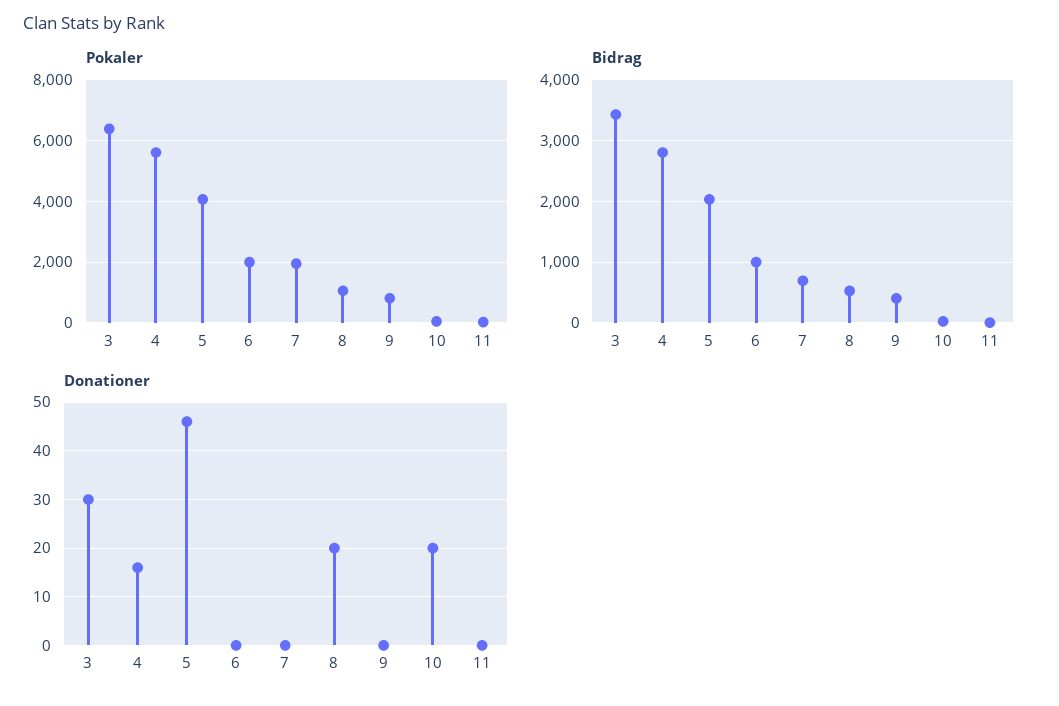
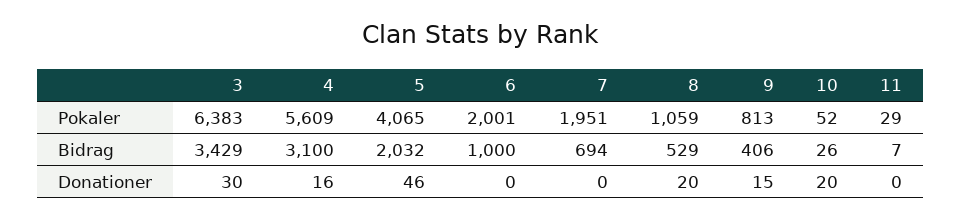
Bidrag, 4: 2800 -> 3100
Donationer, 9: 0 -> 15

